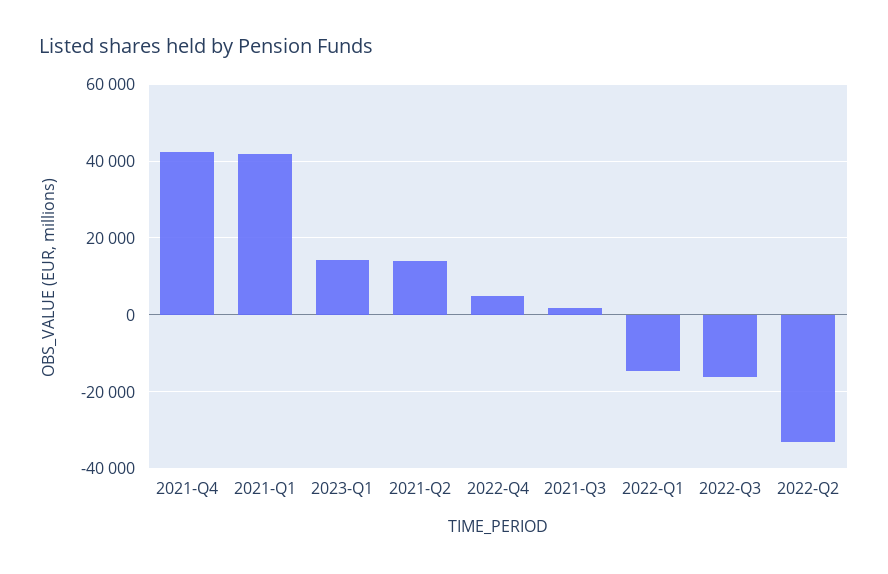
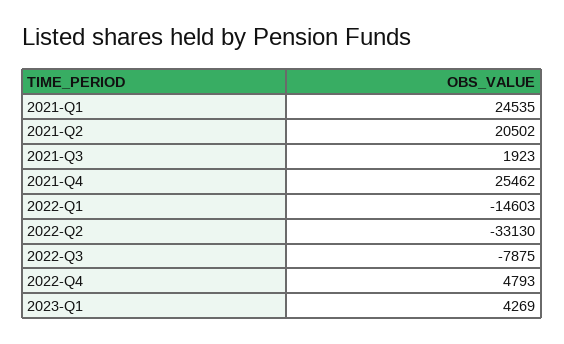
2021-Q4: 42000 -> 25462
2021-Q1: 42000 -> 24535
2023-Q1: 14000 -> 4269
2021-Q2: 14000 -> 20502
2022-Q3: -16000 -> -7875

